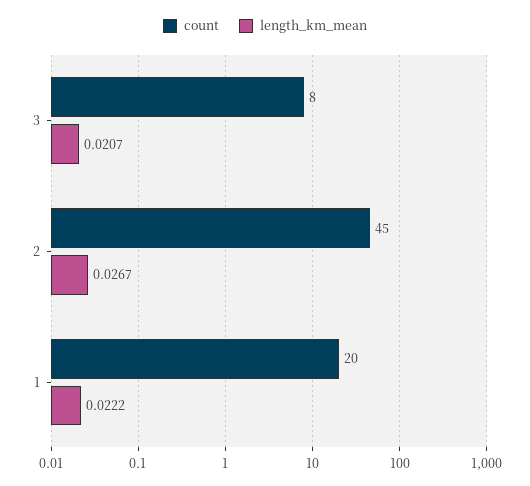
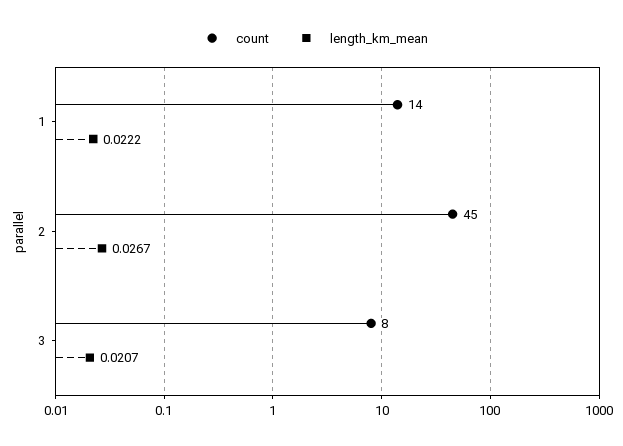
count, 1: 20 -> 14

